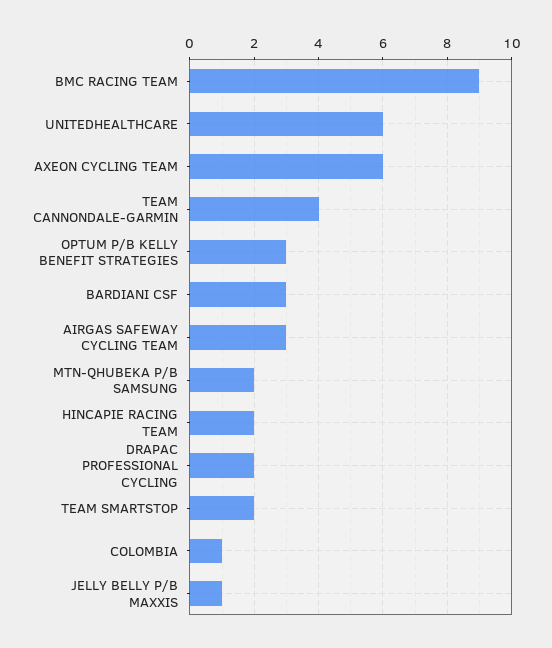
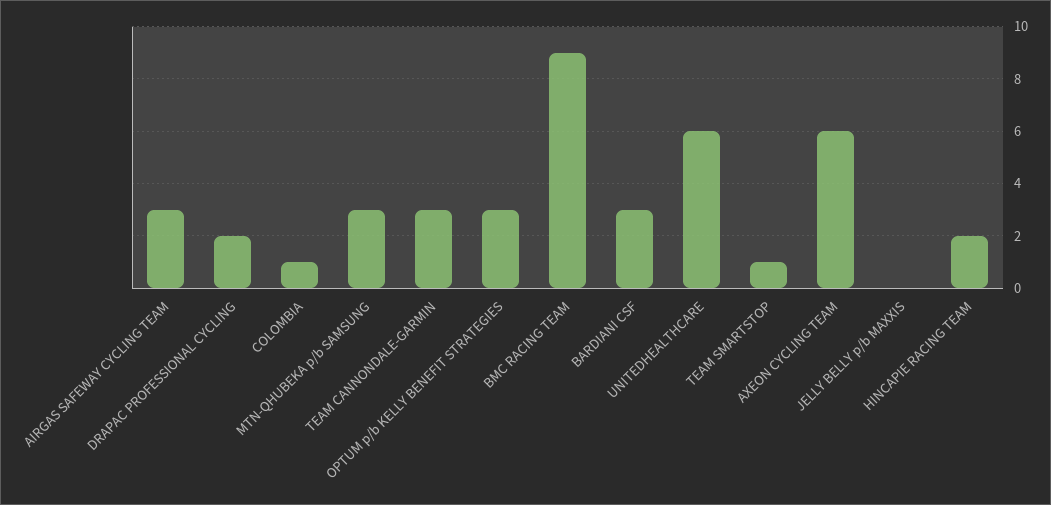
TEAM CANNONDALE-GARMIN: 4 -> 3
MTN-QHUBEKA P/B SAMSUNG: 2 -> 3
TEAM SMARTSTOP: 2 -> 1
JELLY BELLY P/B MAXXIS: 1 -> 0

